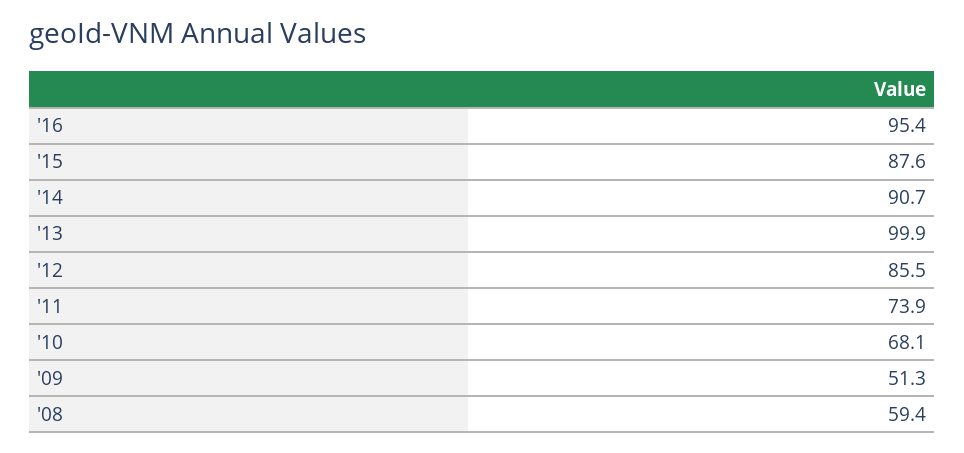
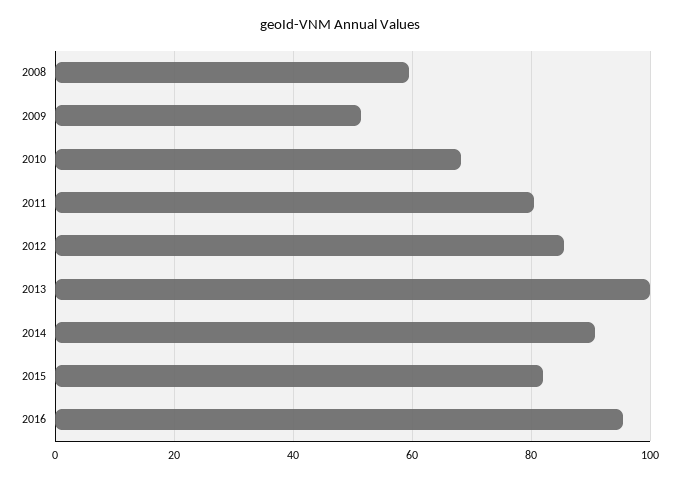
'15: 87.6 -> 82
'11: 73.9 -> 80

